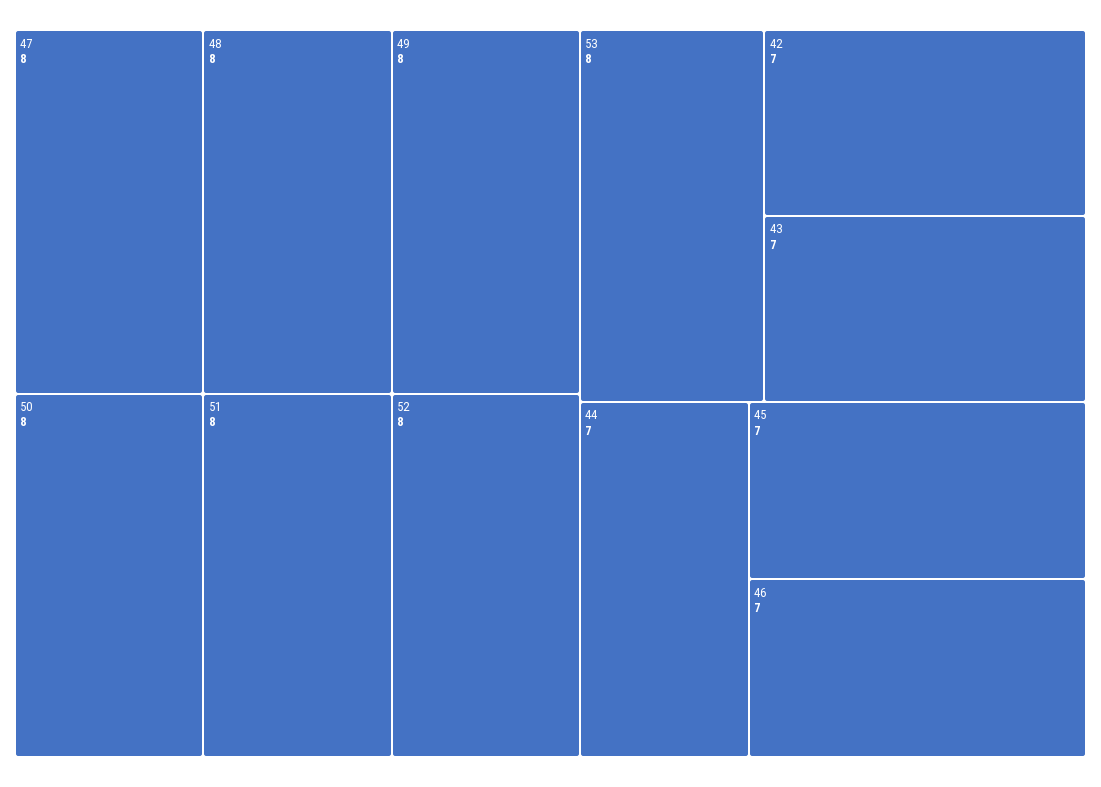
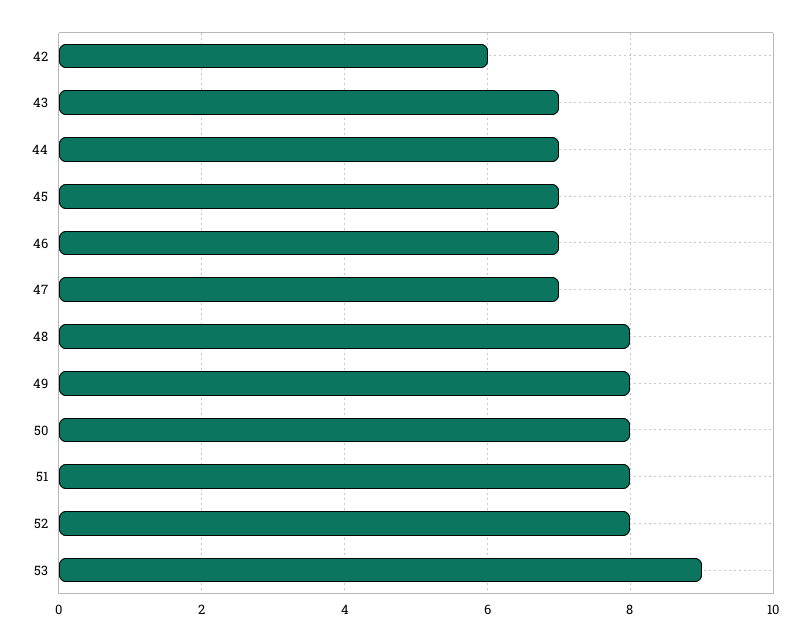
47: 8 -> 7
53: 8 -> 9
42: 7 -> 6

